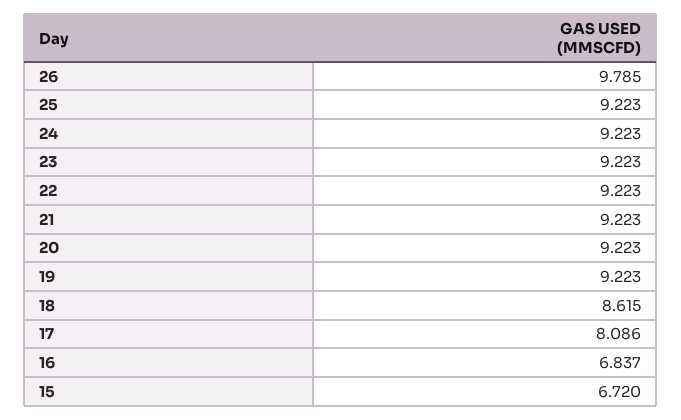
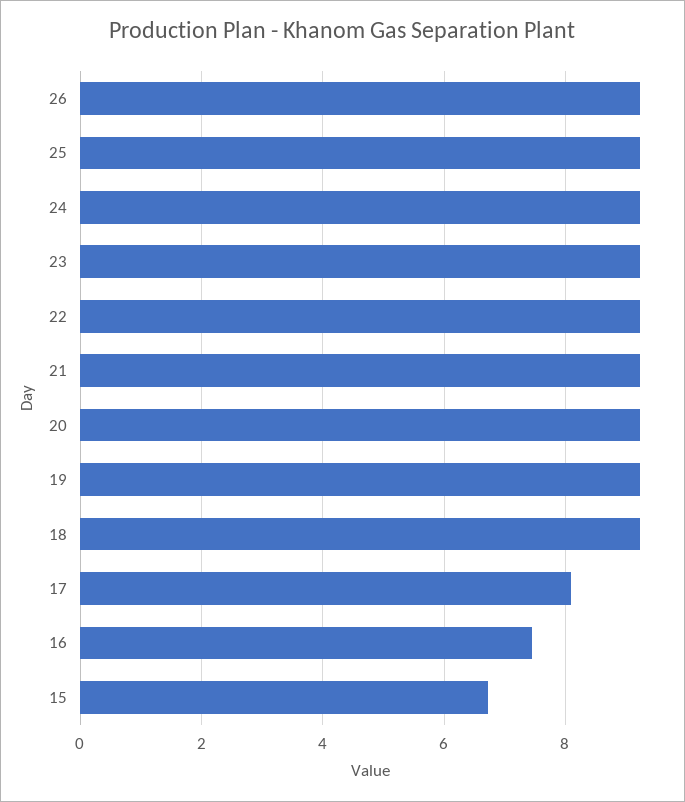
26: 9.785 -> 9.2
18: 8.615 -> 9.2
16: 6.837 -> 7.4

